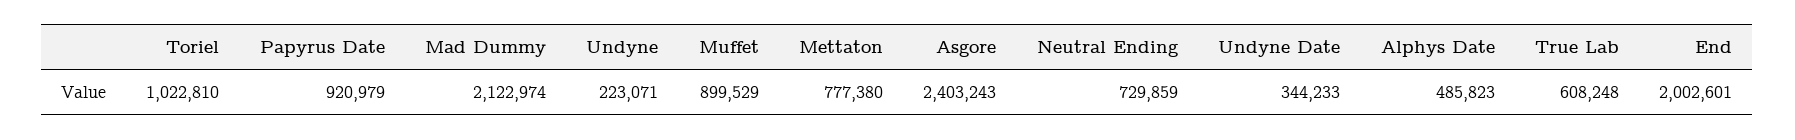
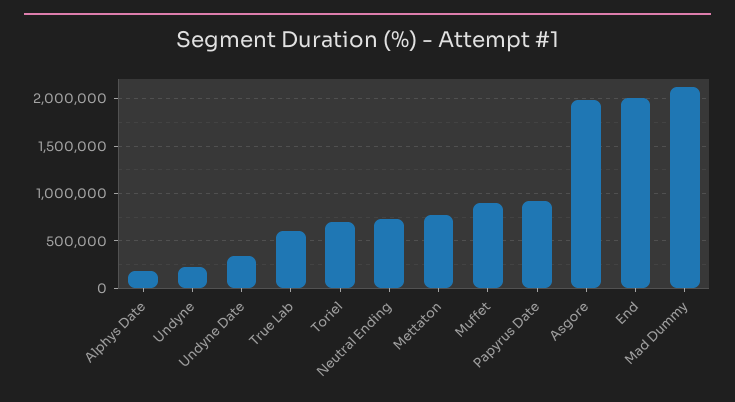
Toriel: 1022810 -> 700000
Asgore: 2403243 -> 2000000
Alphys Date: 485823 -> 200000

